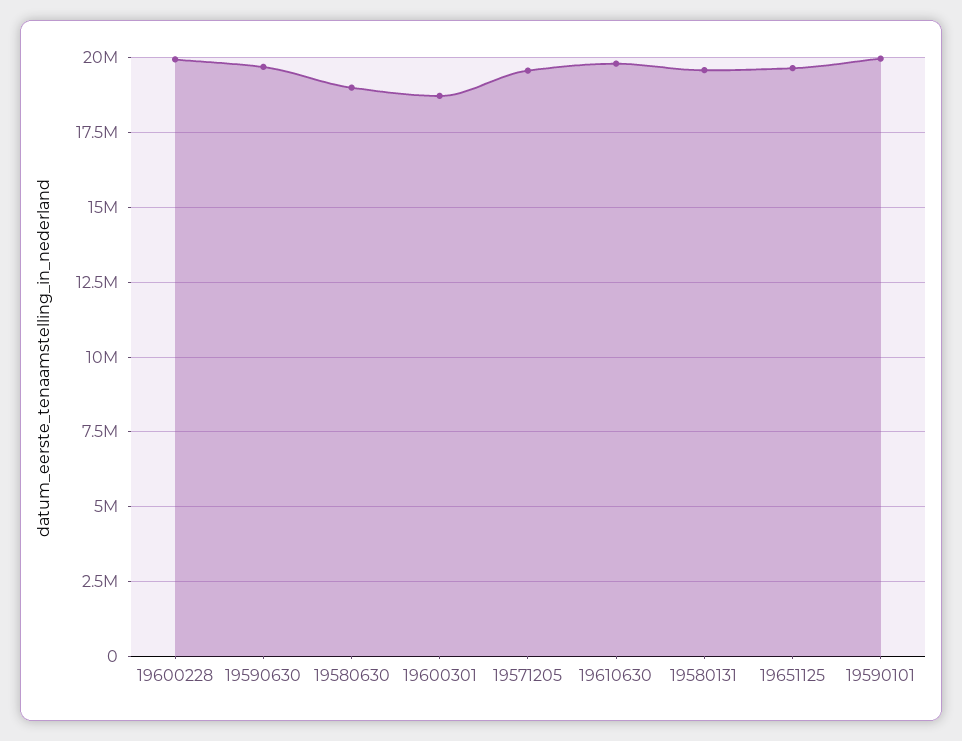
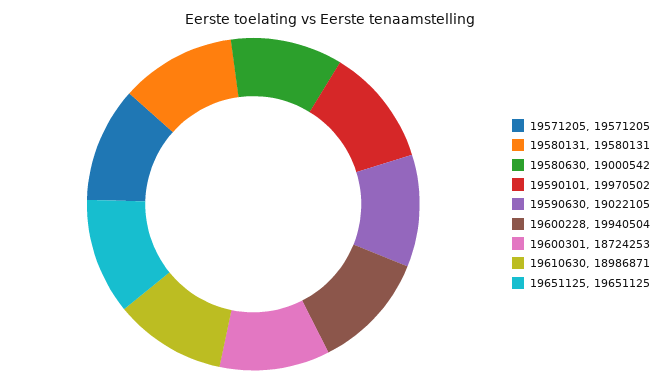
19590630: 19750000 -> 19022105
19610630: 19750000 -> 18986871

